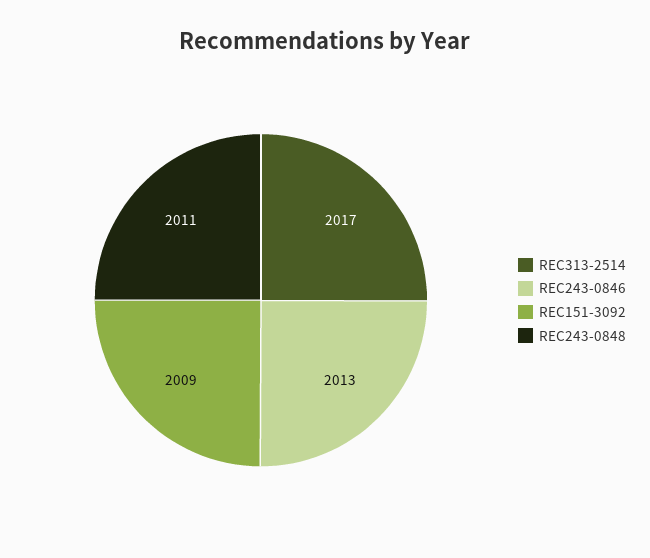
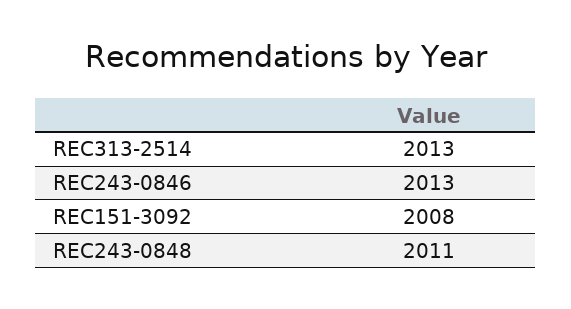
REC313-2514: 2017 -> 2013
REC151-3092: 2009 -> 2008

